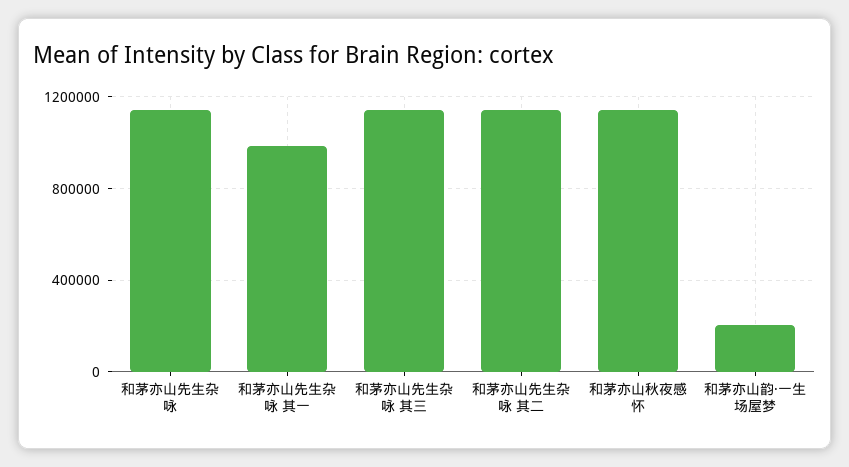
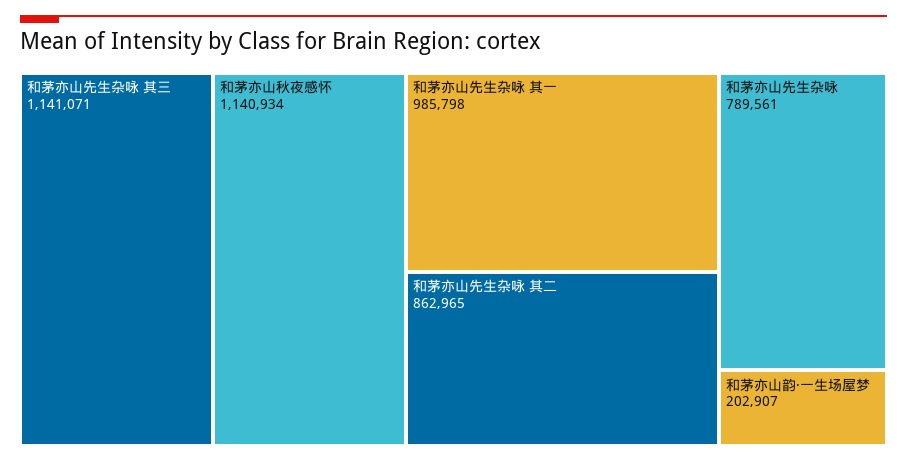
和茅亦山先生杂咏: 1150000 -> 789561
和茅亦山先生杂咏 其二: 1150000 -> 862965

